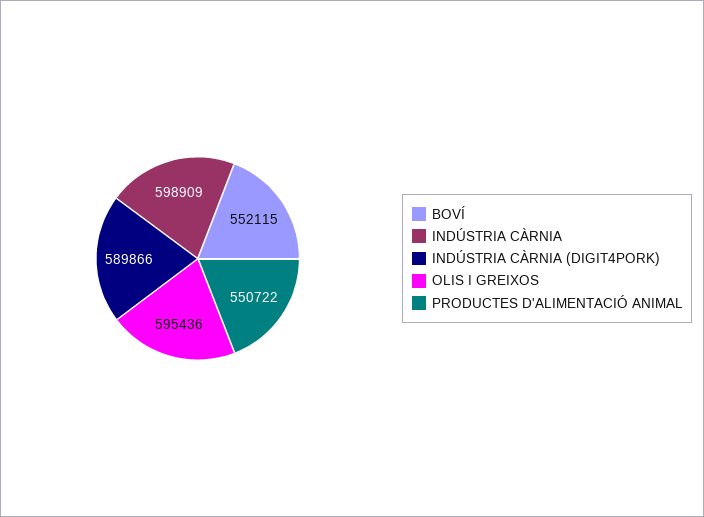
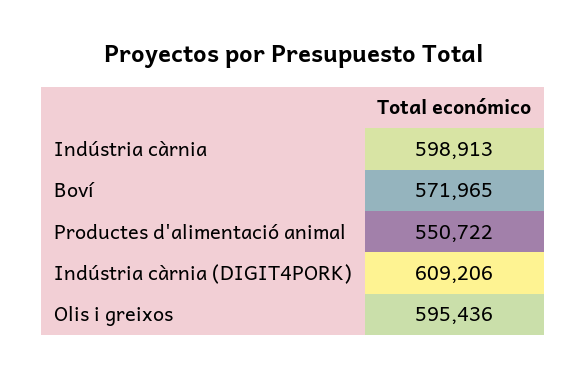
BOVÍ: 552115 -> 571965
INDÚSTRIA CÀRNIA: 598909 -> 598913
INDÚSTRIA CÀRNIA (DIGIT4PORK): 589866 -> 609206

